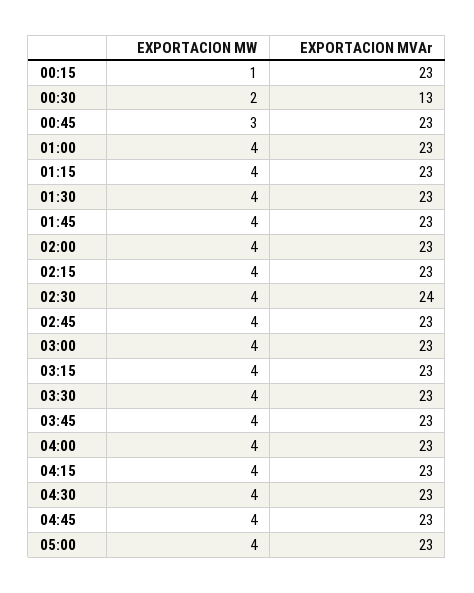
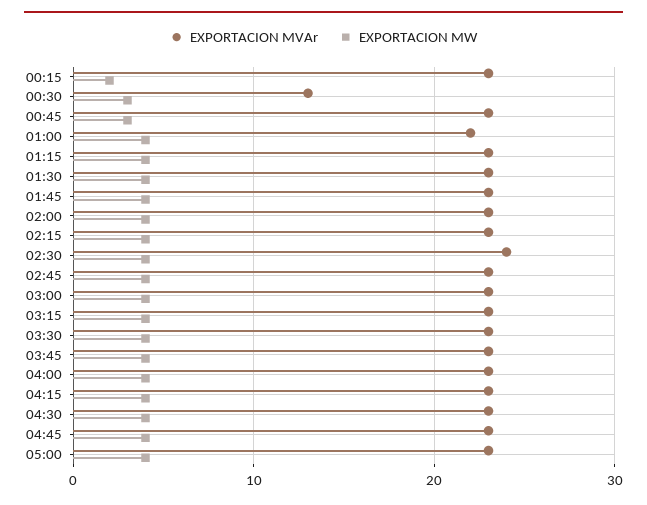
EXPORTACION MW, 00:15: 1 -> 2
EXPORTACION MW, 00:30: 2 -> 3
EXPORTACION MVAr, 01:00: 23 -> 22

